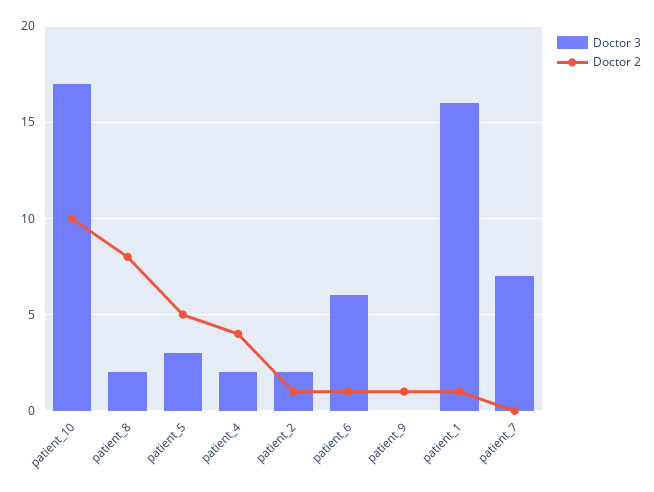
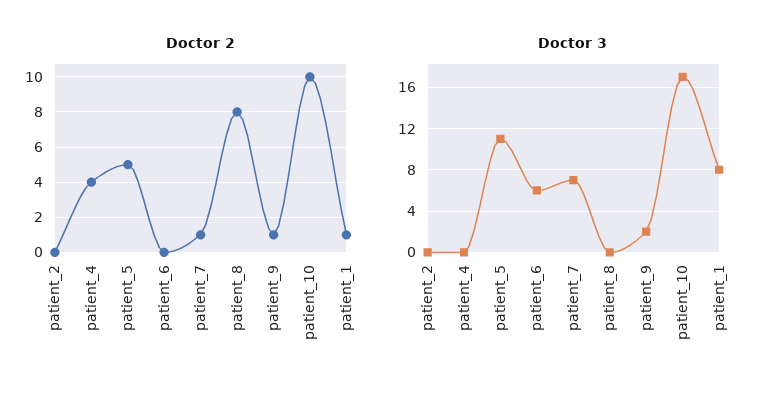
Doctor 3, patient_8: 2 -> 0
Doctor 3, patient_5: 3 -> 11
Doctor 3, patient_4: 2 -> 0
Doctor 3, patient_2: 2 -> 0
Doctor 2, patient_2: 1 -> 0
Doctor 2, patient_6: 1 -> 0
Doctor 3, patient_9: 0 -> 2
Doctor 3, patient_1: 16 -> 8
Doctor 2, patient_7: 0 -> 1

